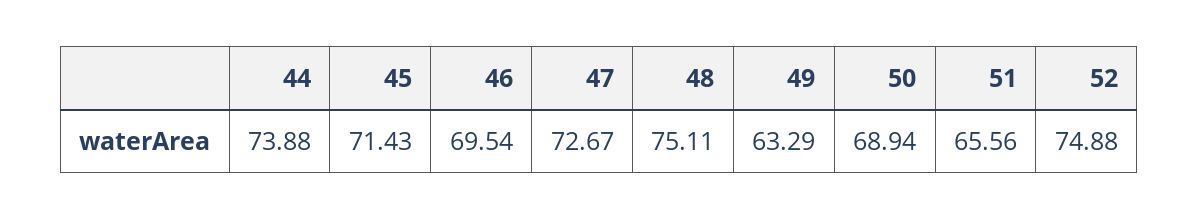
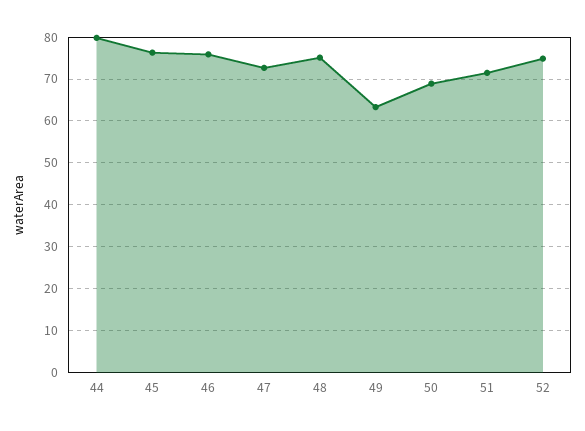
44: 73.88 -> 80
45: 71.43 -> 76
46: 69.54 -> 76
51: 65.56 -> 72

